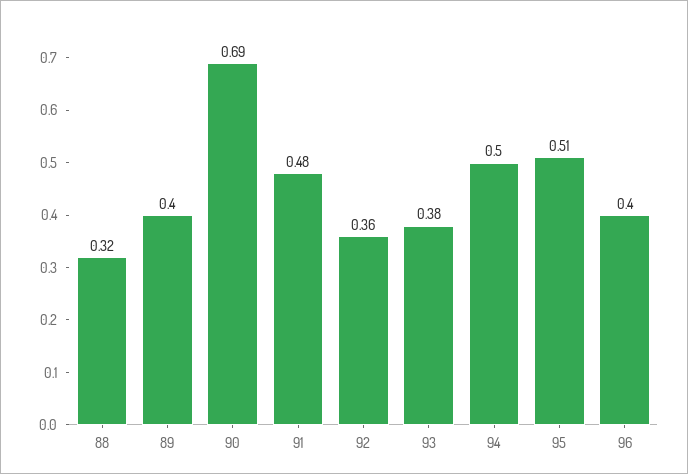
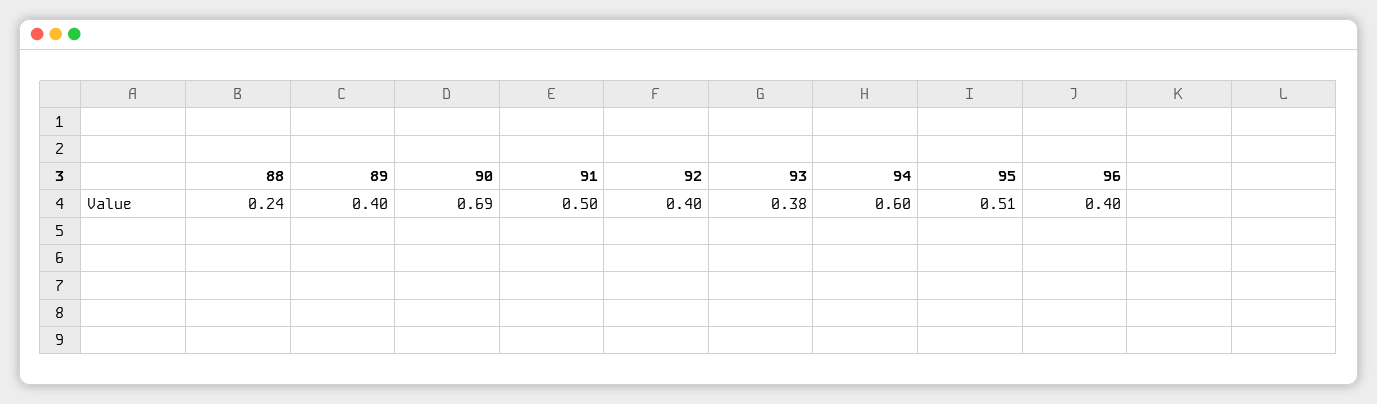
88: 0.32 -> 0.24
91: 0.48 -> 0.5
92: 0.36 -> 0.4
94: 0.5 -> 0.6

